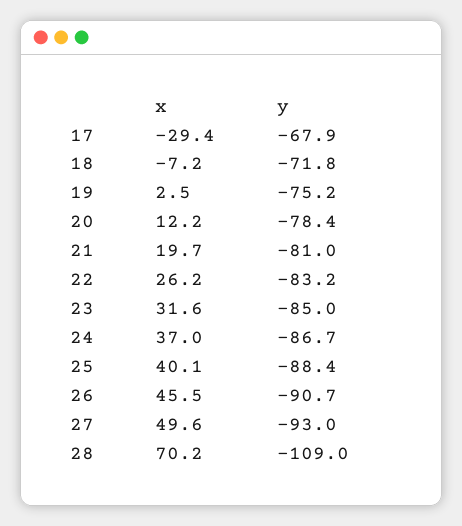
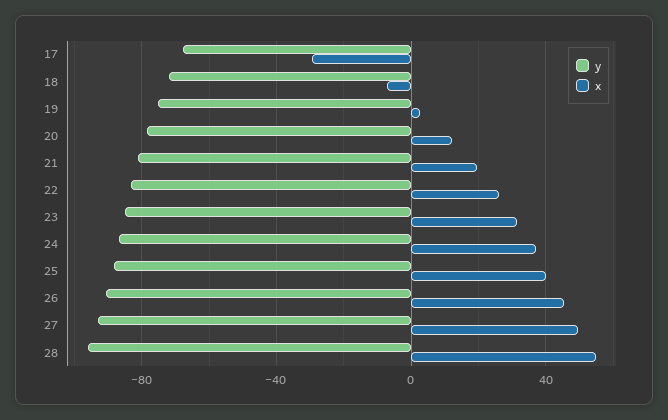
x, 28: 70.2 -> 55
y, 28: -109 -> -95

